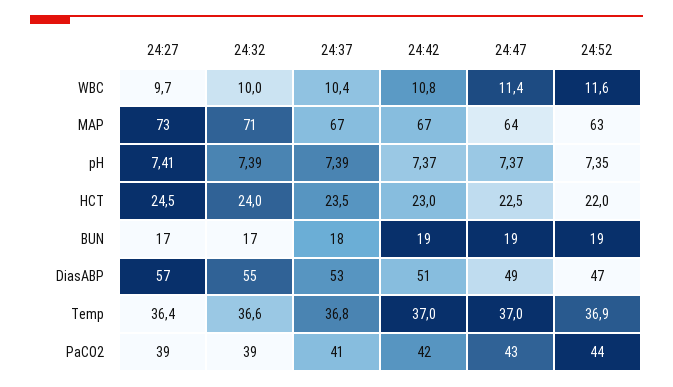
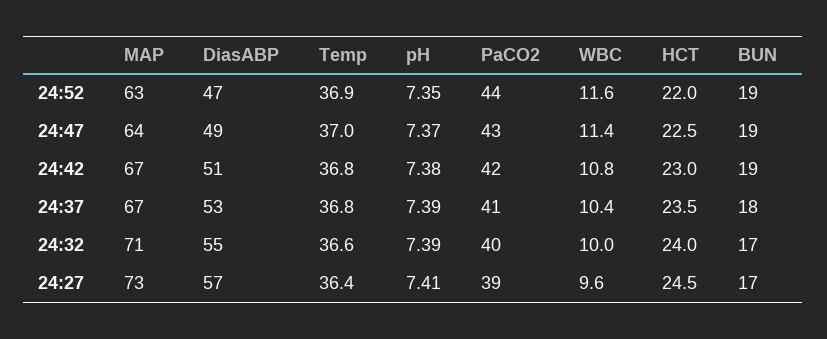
24:27, WBC: 9.7 -> 9.6
24:42, pH: 7.37 -> 7.38
24:42, Temp: 37 -> 36.8
24:32, PaCO2: 39 -> 40

